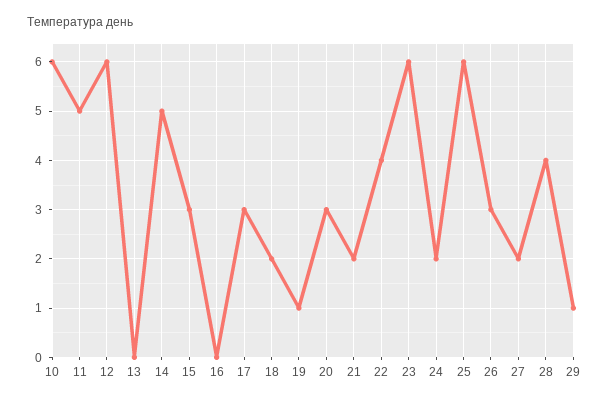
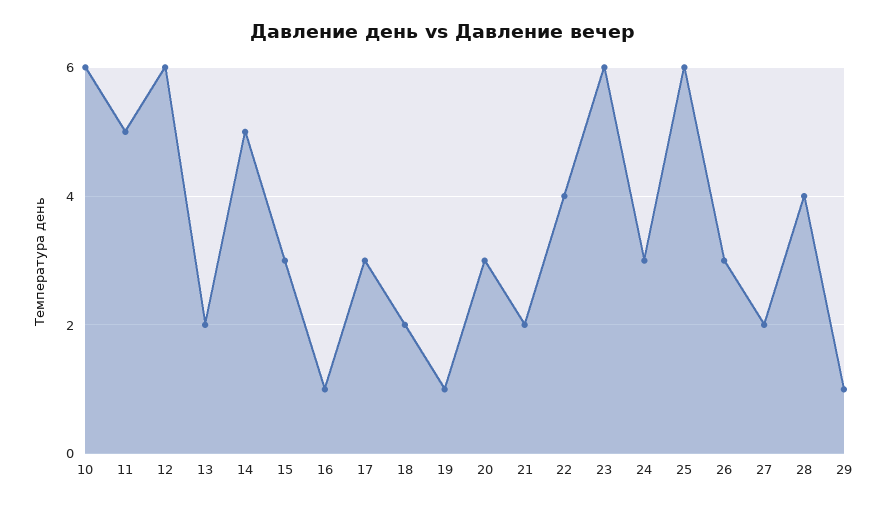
13: 0 -> 2
16: 0 -> 1
24: 2 -> 3

